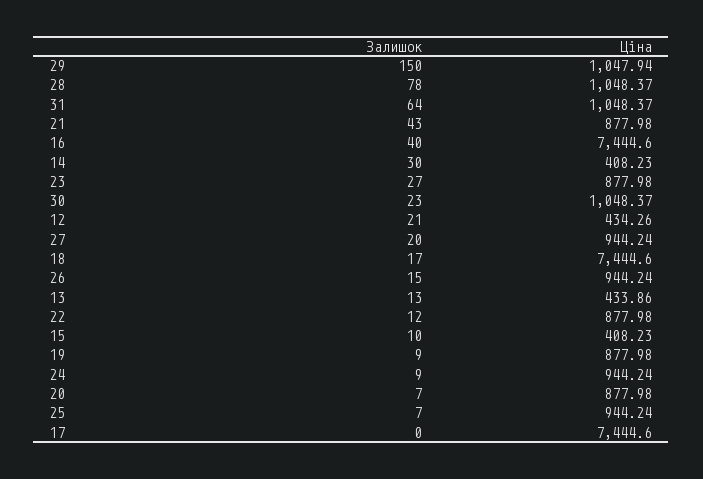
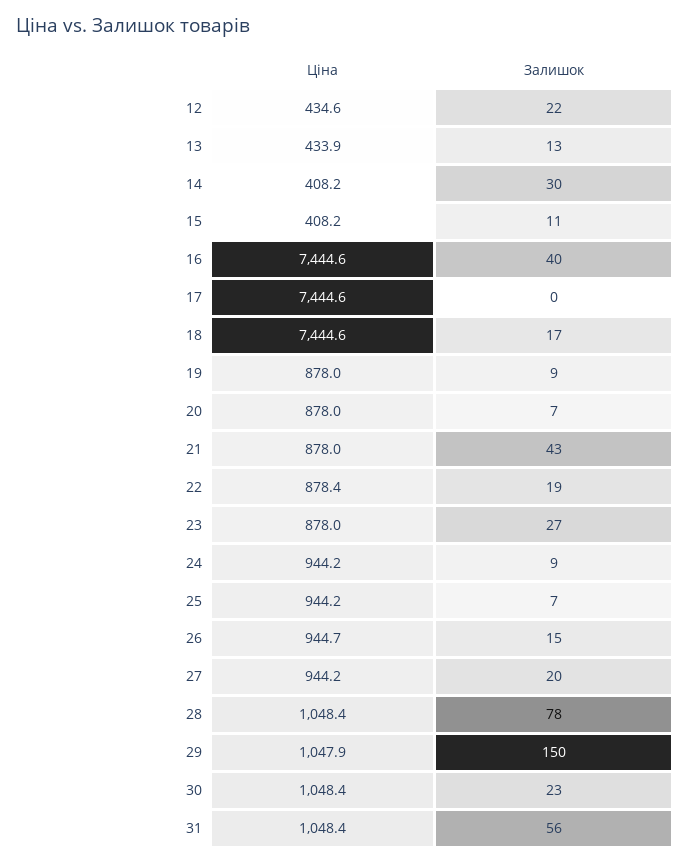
Залишок, 31: 64 -> 56
Залишок, 12: 21 -> 22
Ціна, 12: 434.26 -> 434.6
Ціна, 26: 944.24 -> 944.7
Залишок, 22: 12 -> 19
Ціна, 22: 877.98 -> 878.4
Залишок, 15: 10 -> 11

